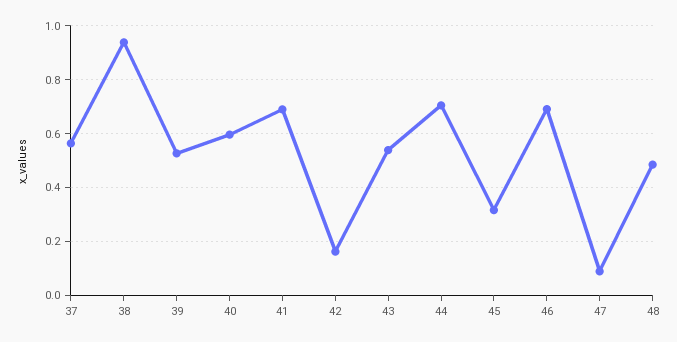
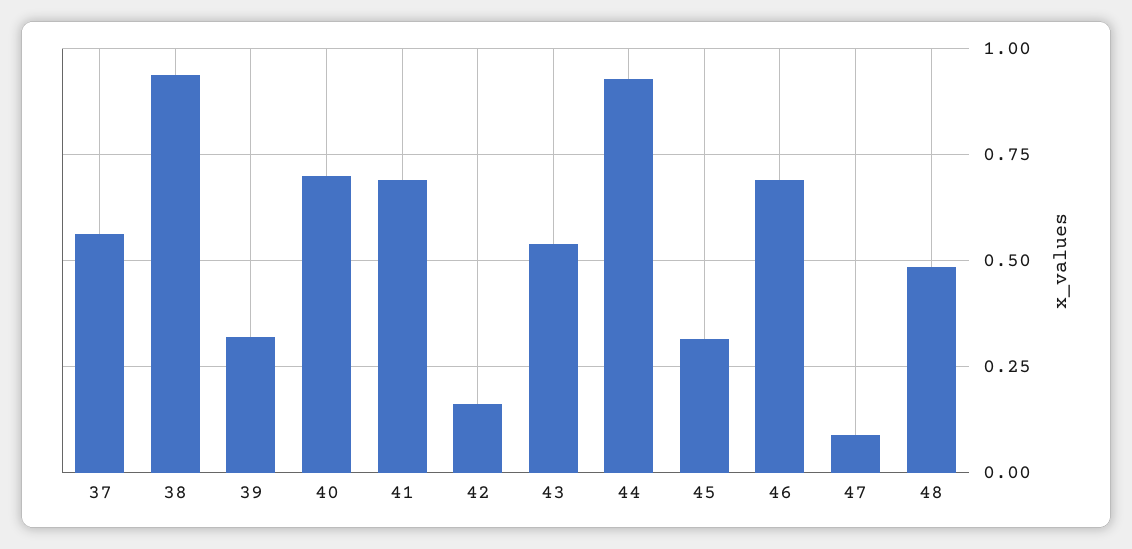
39: 0.525 -> 0.325
40: 0.6 -> 0.7
44: 0.7 -> 0.925

